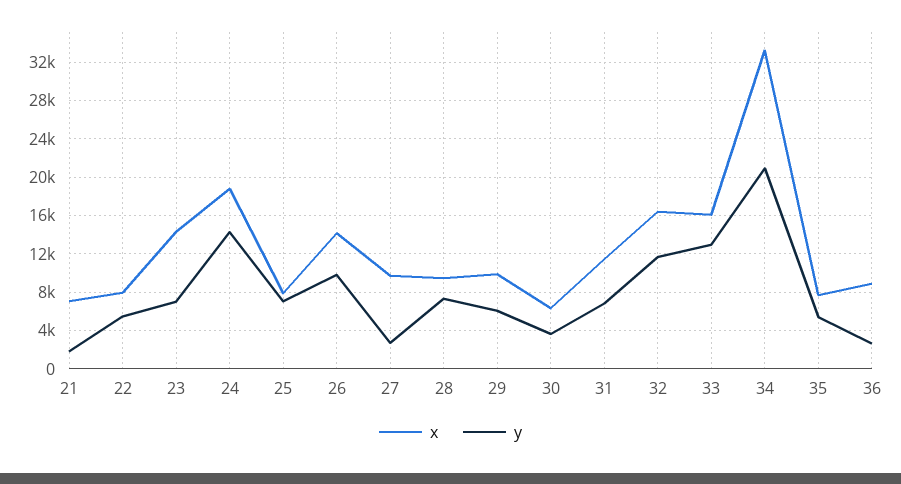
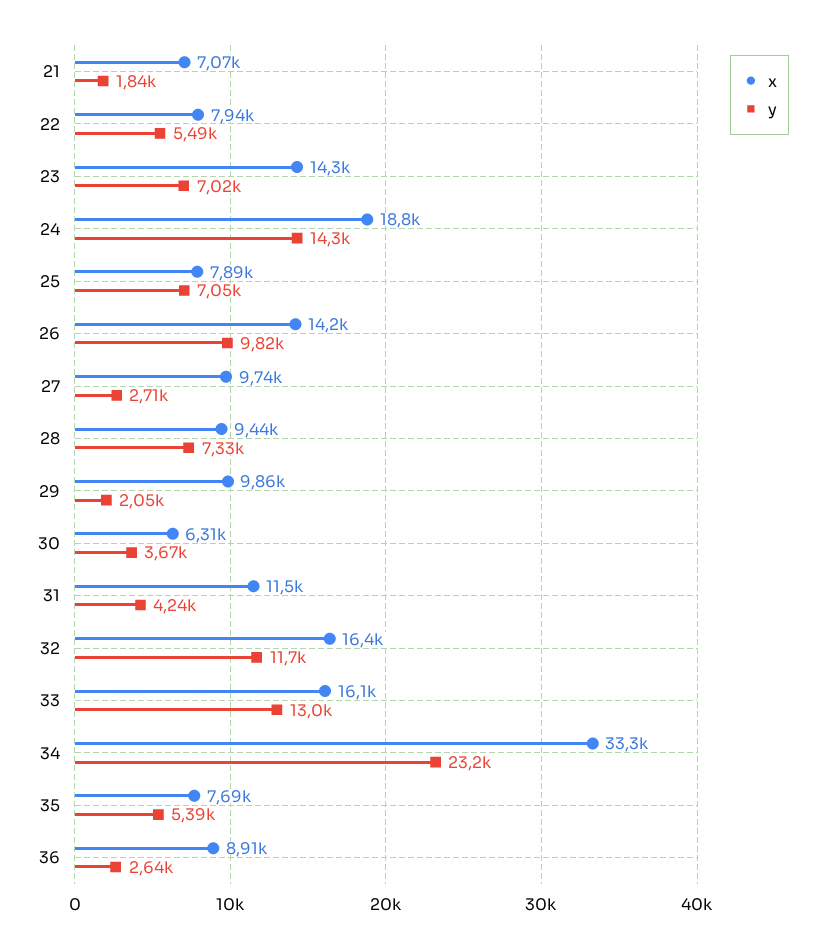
y, 29: 6000 -> 2050
y, 31: 7000 -> 4240
y, 34: 21000 -> 23200

